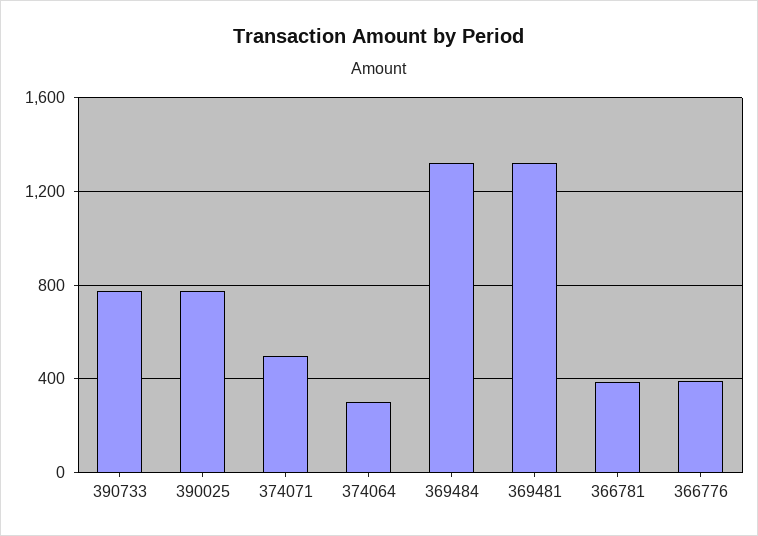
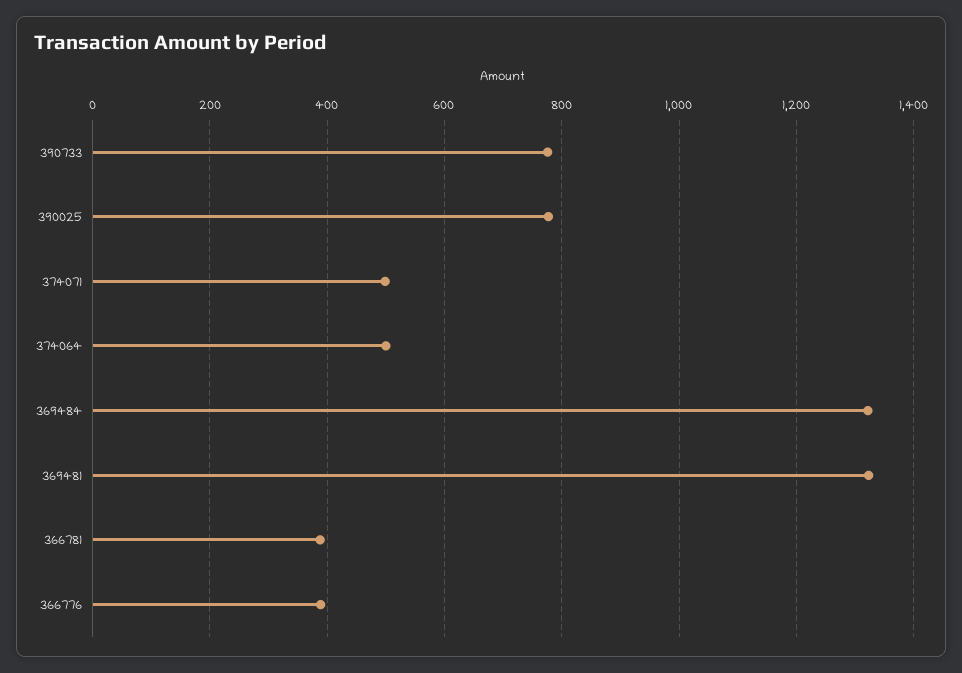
374064: 300 -> 500

